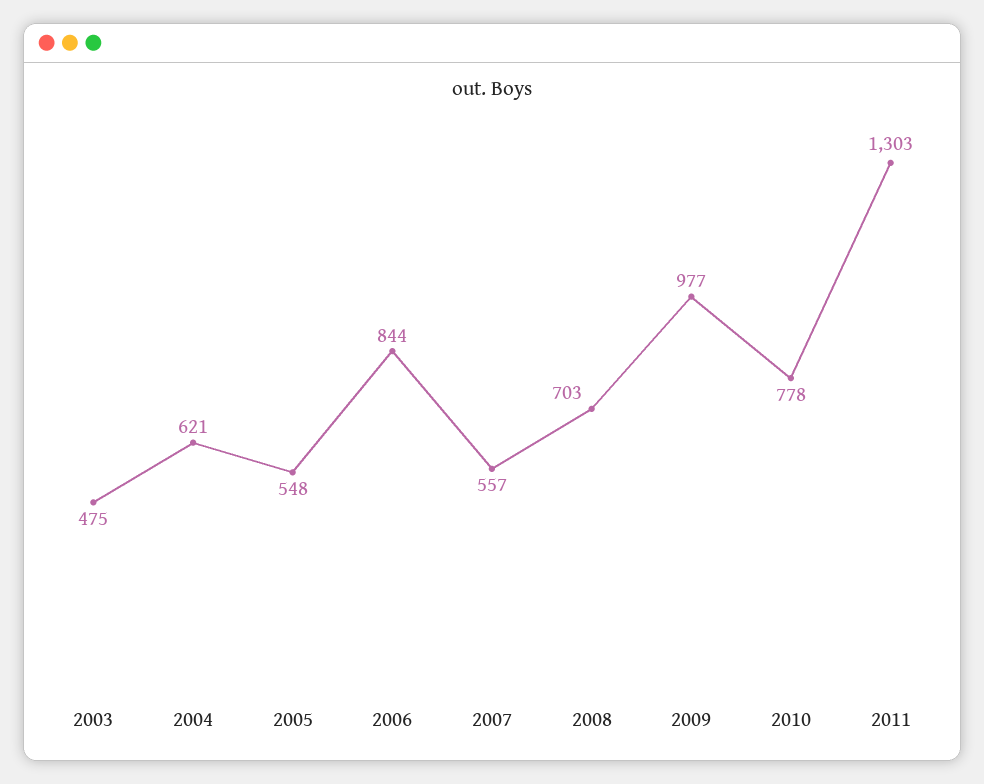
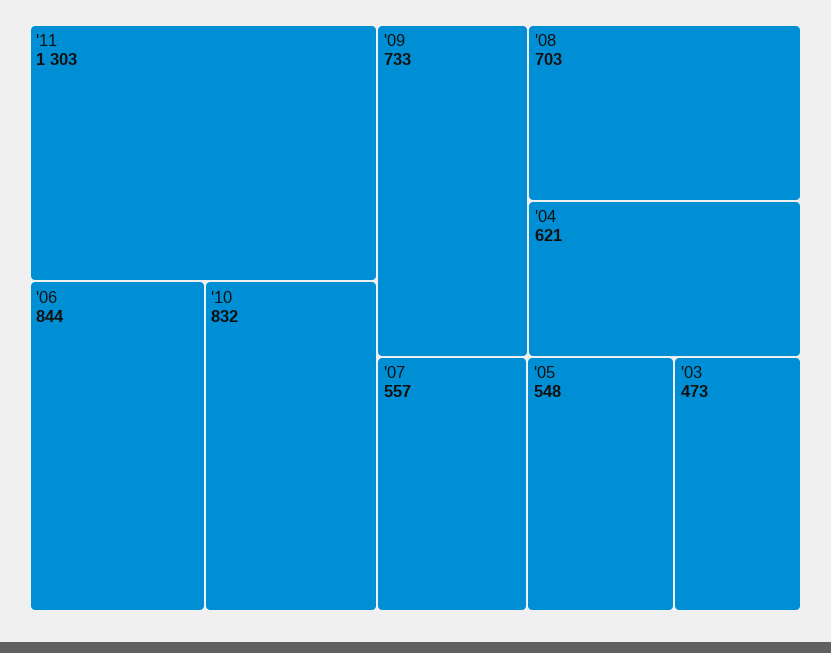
2003: 475 -> 473
2009: 977 -> 733
2010: 778 -> 832

